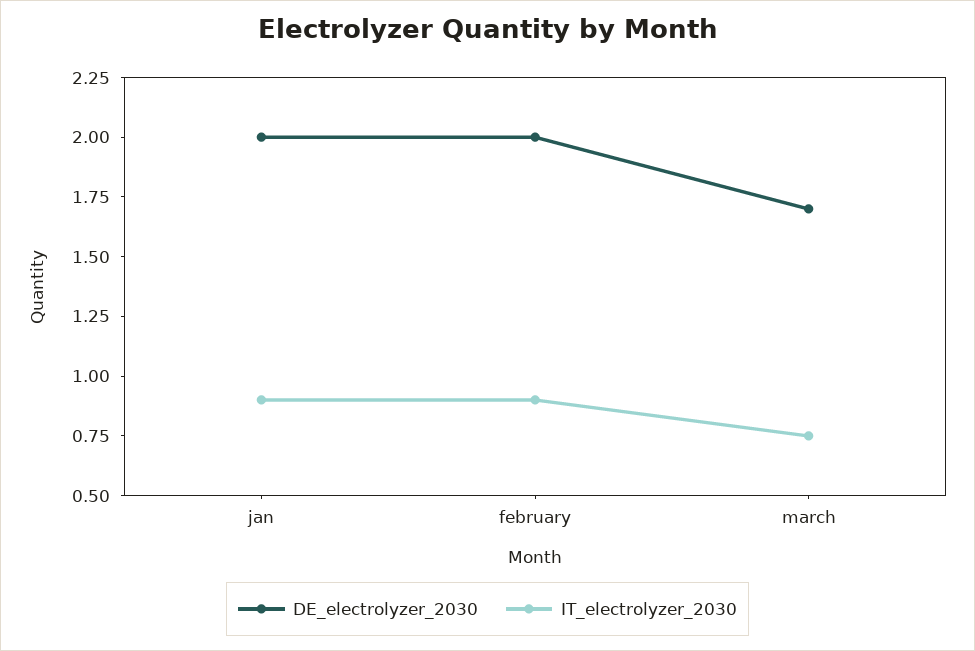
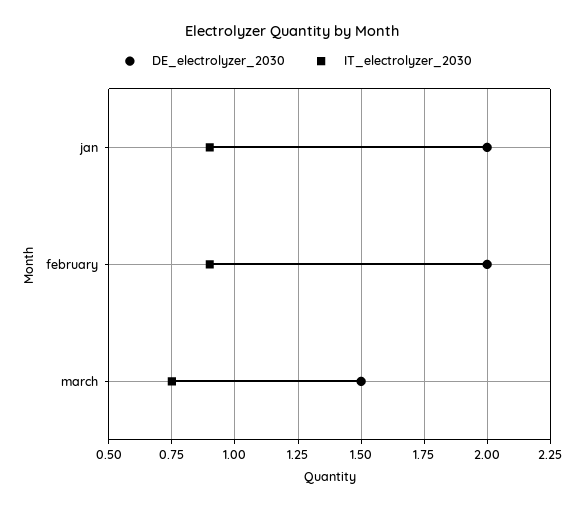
DE_electrolyzer_2030, march: 1.7 -> 1.5

